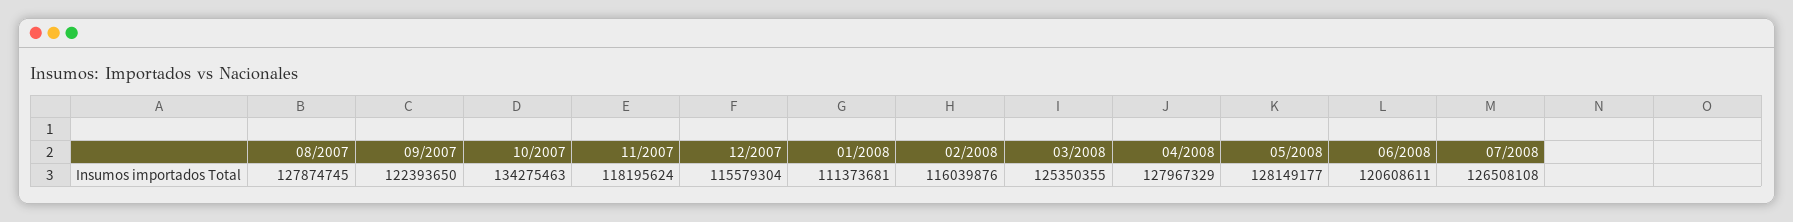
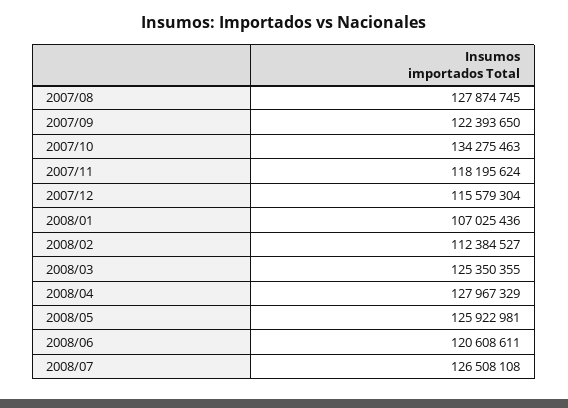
01/2008: 111373681 -> 107025436
02/2008: 116039876 -> 112384527
05/2008: 128149177 -> 125922981

